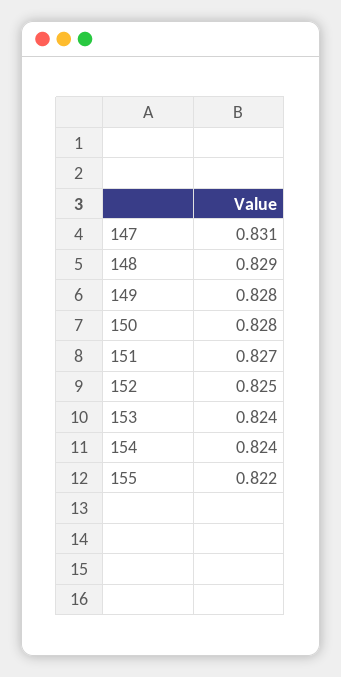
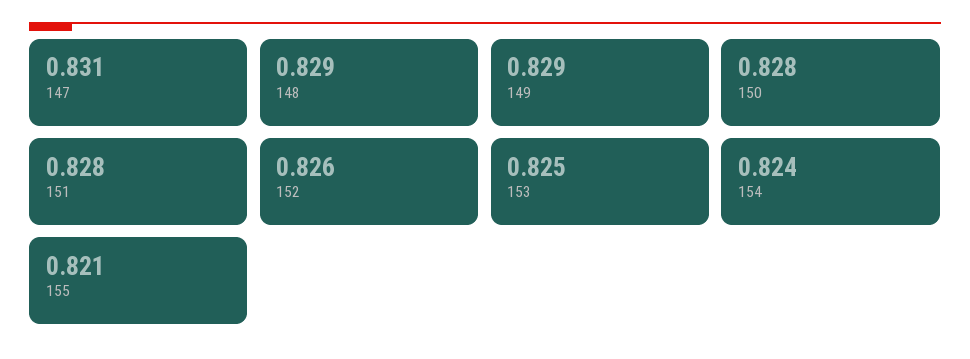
149: 0.828 -> 0.829
151: 0.827 -> 0.828
152: 0.825 -> 0.826
153: 0.824 -> 0.825
155: 0.822 -> 0.821

